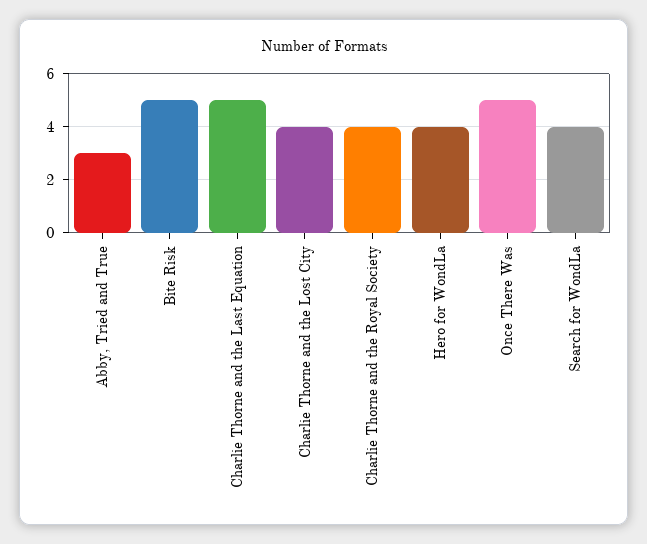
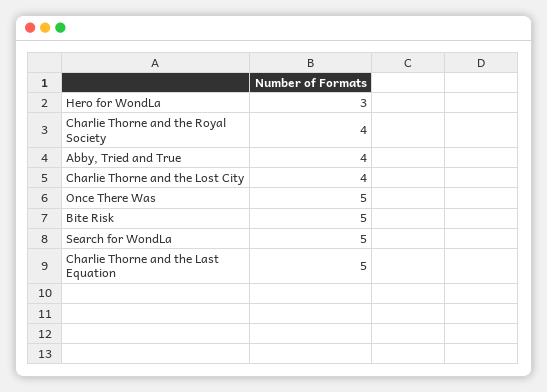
Abby, Tried and True: 3 -> 4
Hero for WondLa: 4 -> 3
Search for WondLa: 4 -> 5

